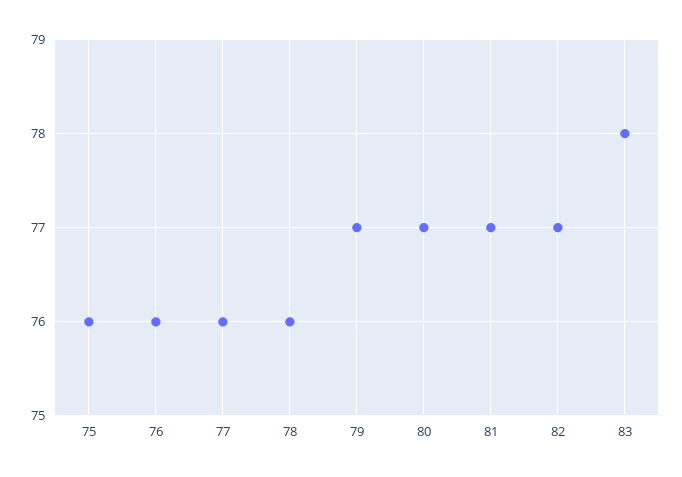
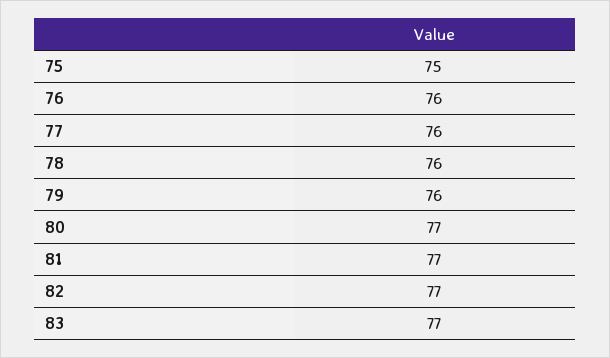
75: 76 -> 75
79: 77 -> 76
83: 78 -> 77

